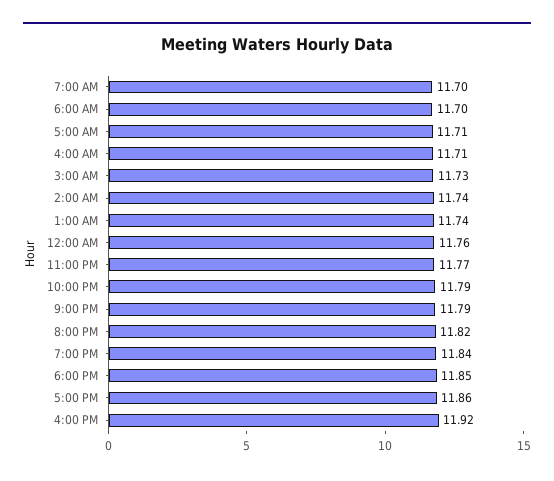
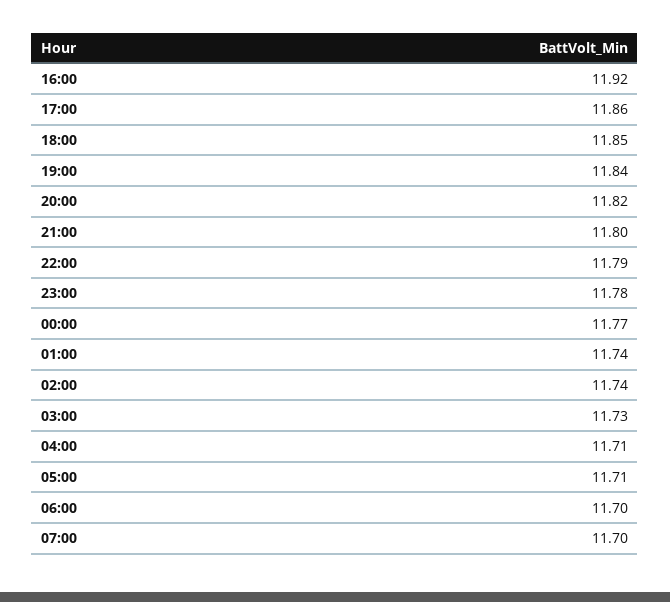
12:00 AM: 11.76 -> 11.77
11:00 PM: 11.77 -> 11.78
9:00 PM: 11.79 -> 11.8

